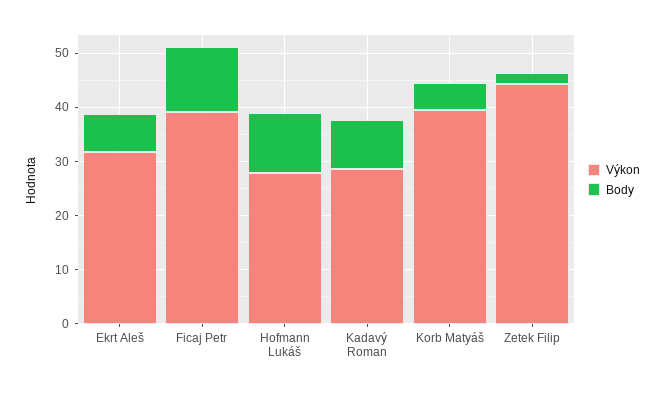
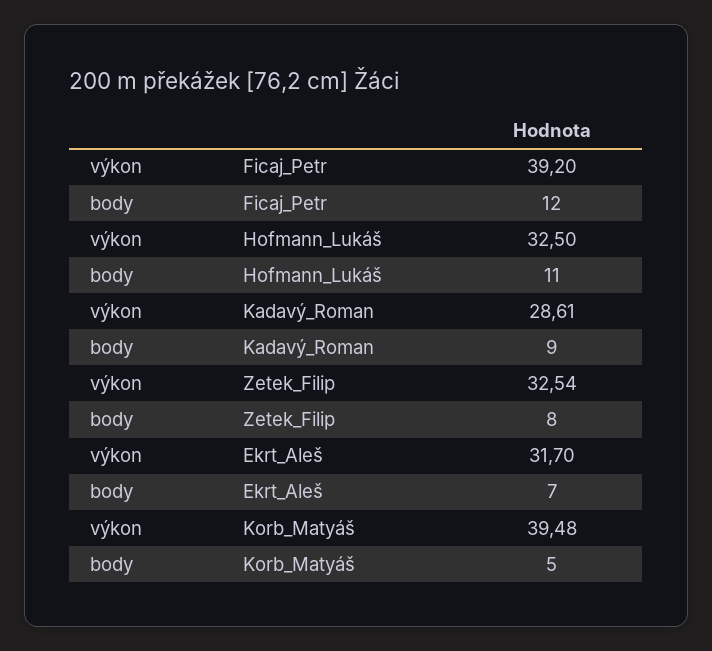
Výkon, Hofmann Lukáš: 28 -> 32.5
Výkon, Zetek Filip: 44 -> 32.54
Body, Zetek Filip: 2 -> 8

